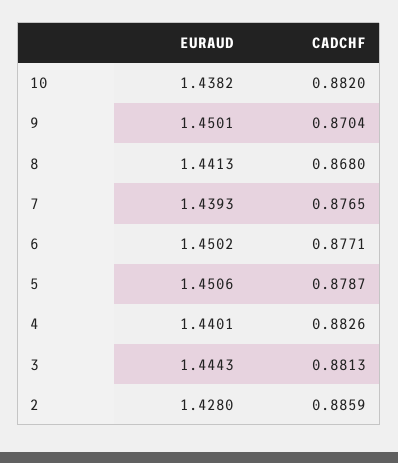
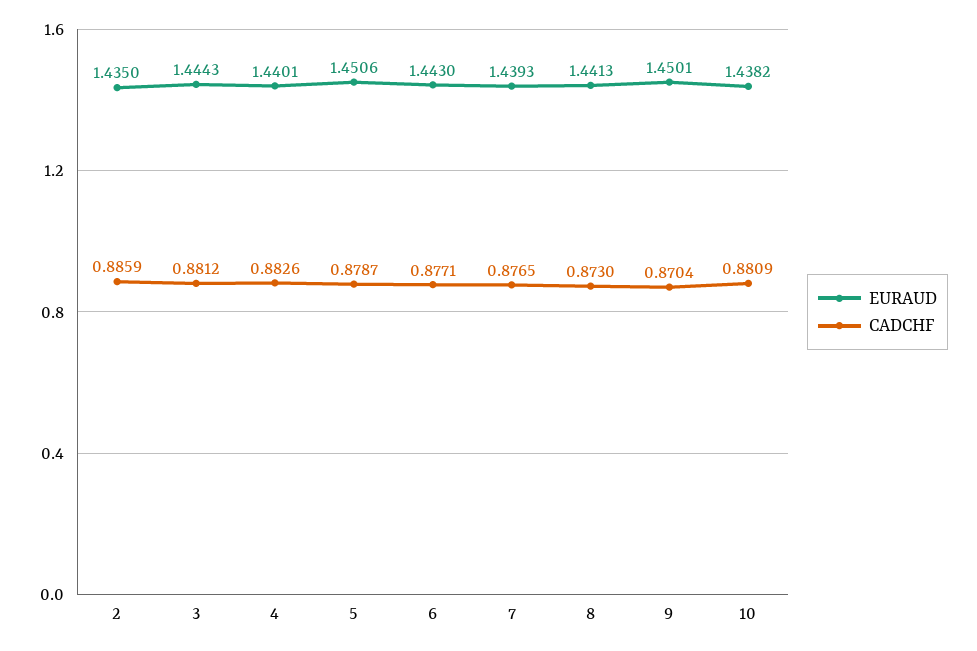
CADCHF, 10: 0.882 -> 0.8809
CADCHF, 8: 0.868 -> 0.873
EURAUD, 6: 1.4502 -> 1.443
CADCHF, 3: 0.8813 -> 0.8812
EURAUD, 2: 1.428 -> 1.435

